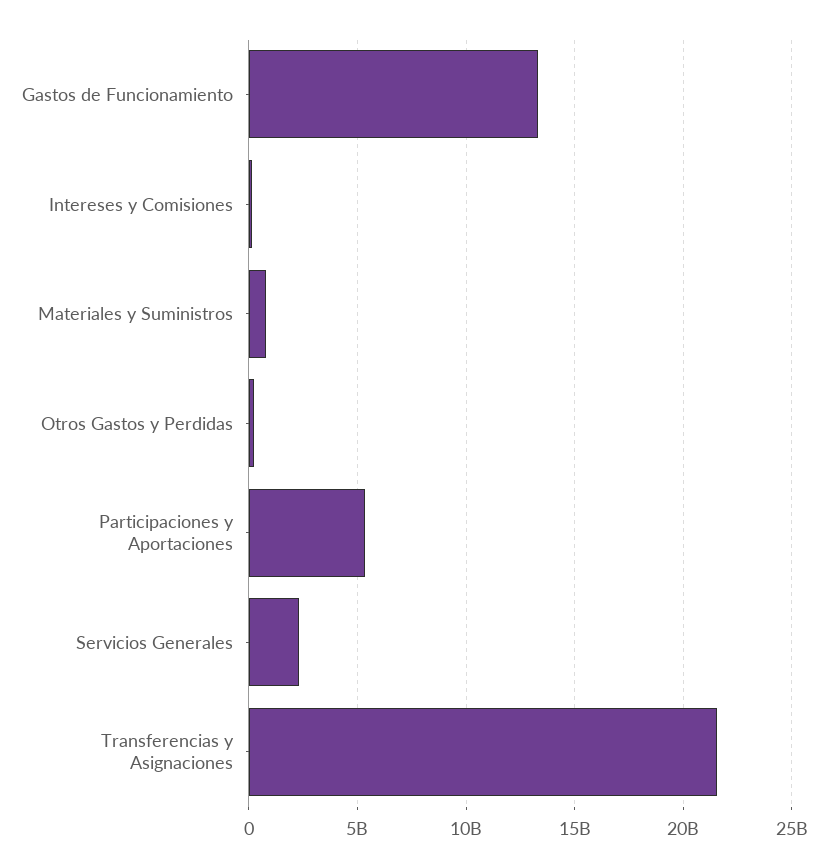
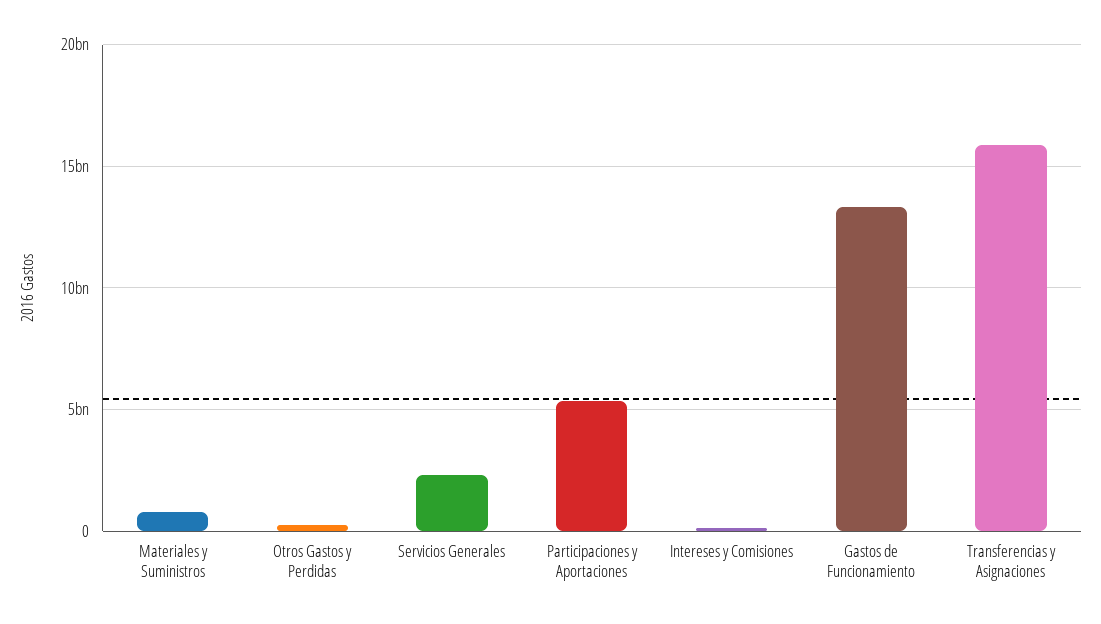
Transferencias y Asignaciones: 21500000000 -> 16000000000

